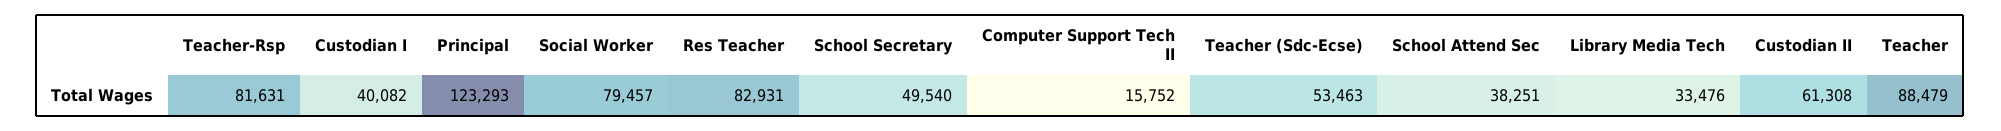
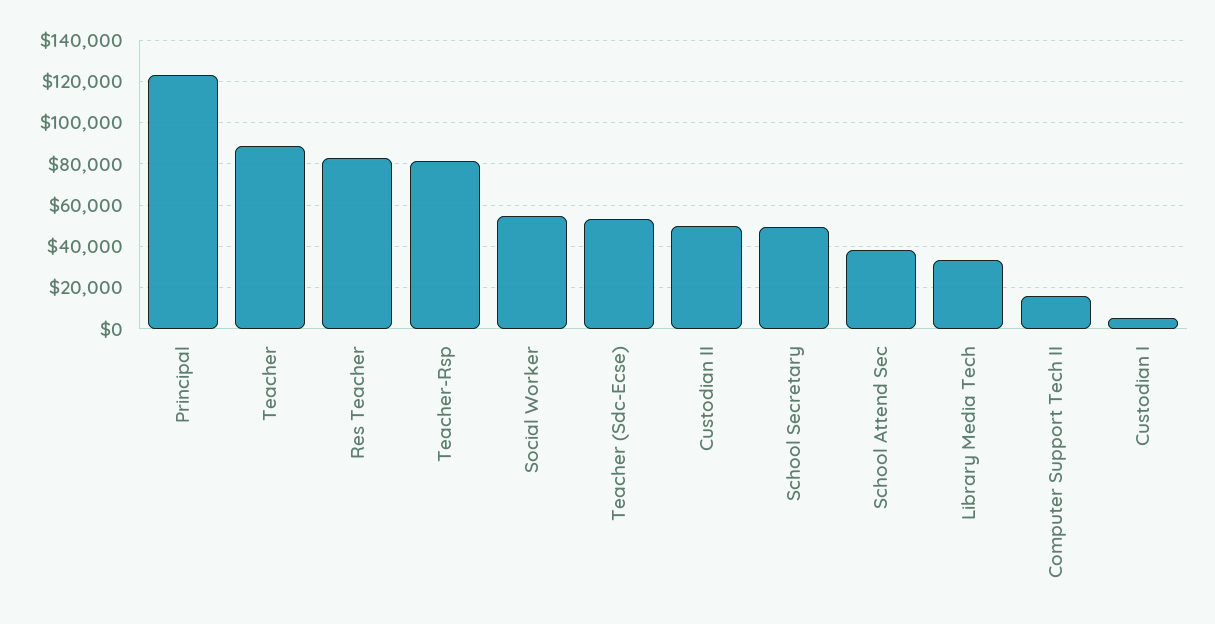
Custodian I: 40082 -> 5000
Social Worker: 79457 -> 55000
Custodian II: 61308 -> 50000

